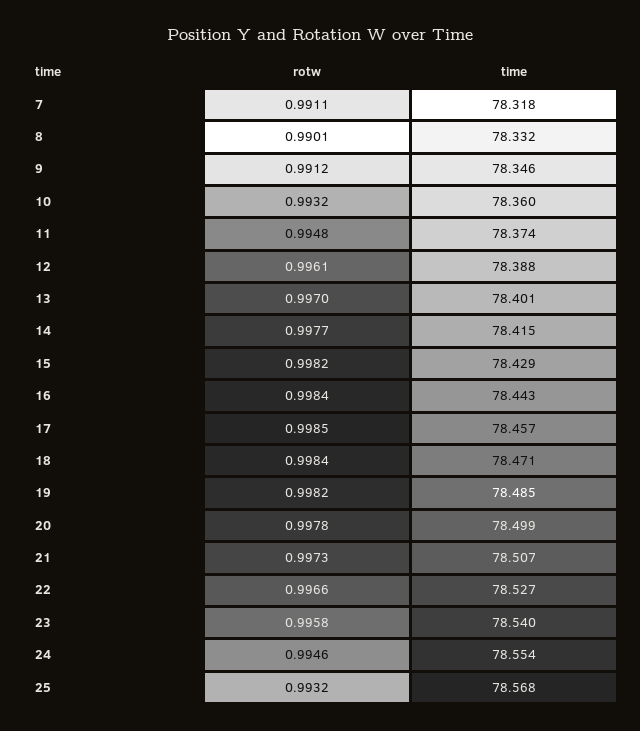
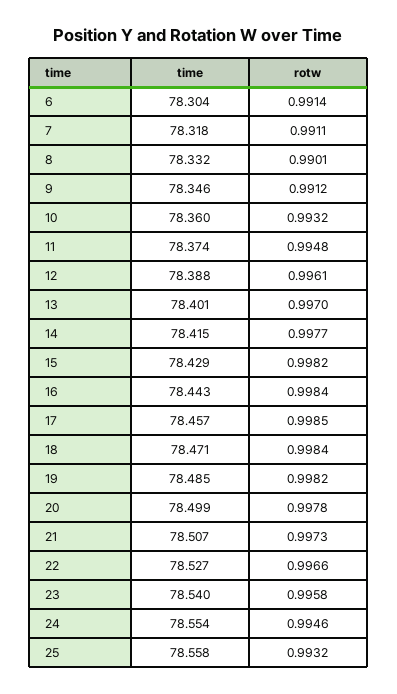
time, 25: 78.568 -> 78.558
time, 6: none -> 78.304
rotw, 6: none -> 0.9914

